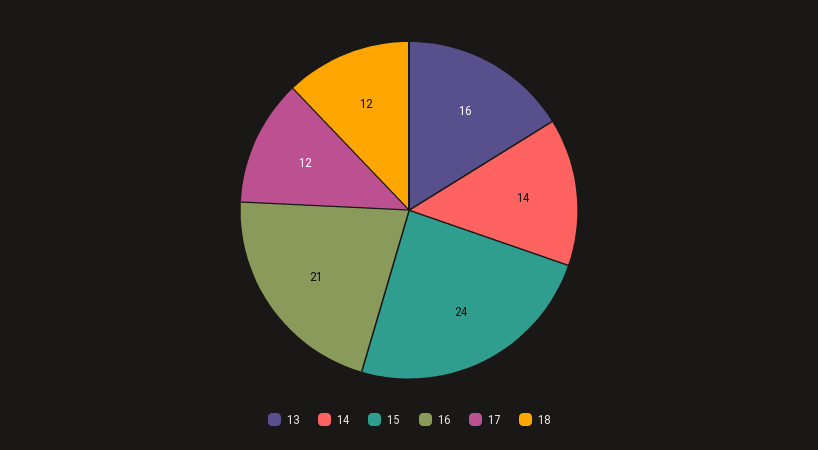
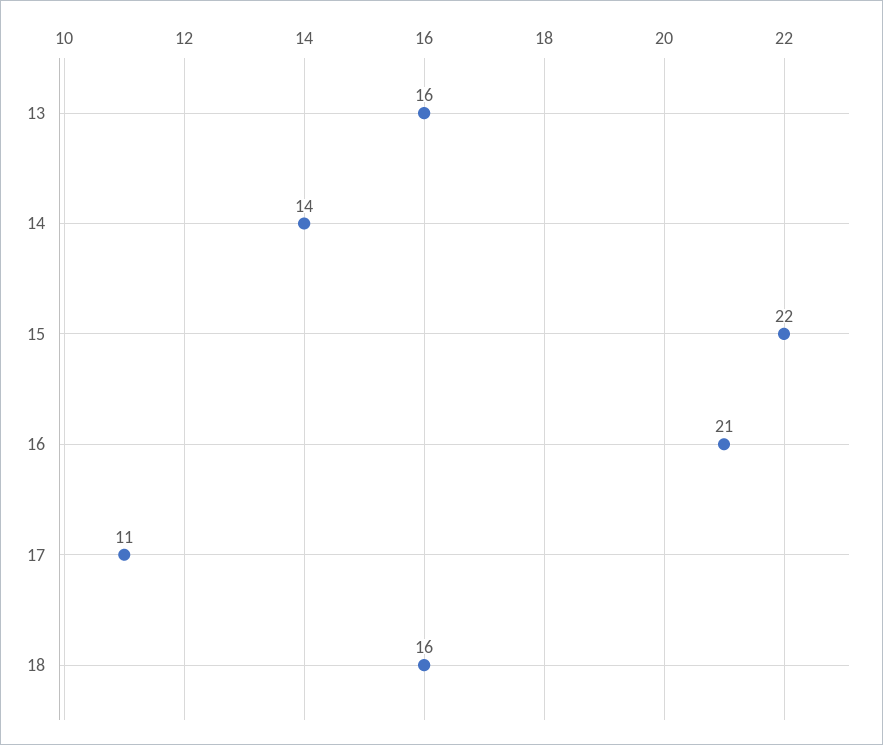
15: 24 -> 22
17: 12 -> 11
18: 12 -> 16

